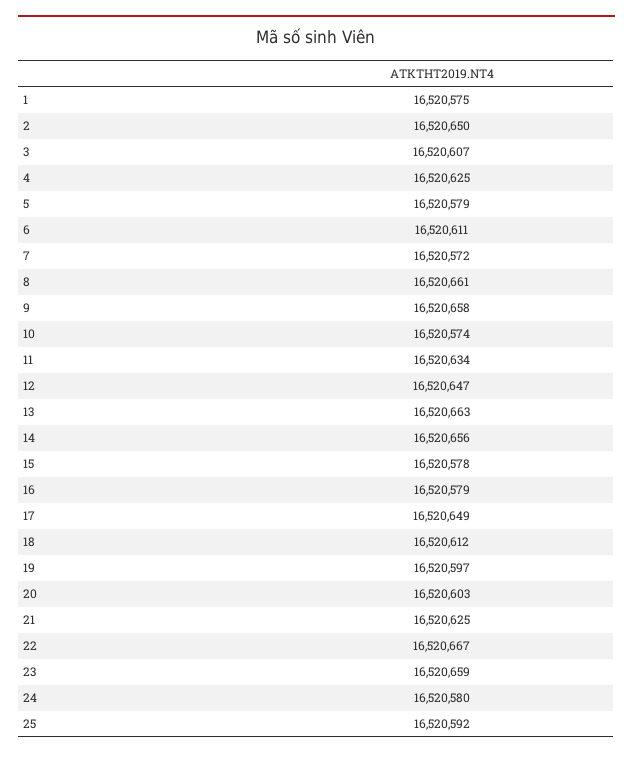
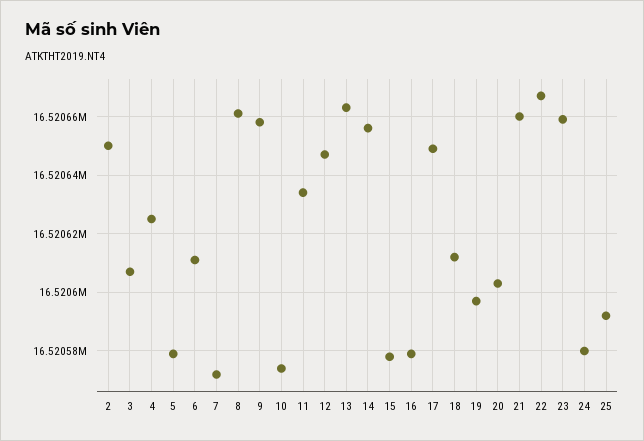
1: 16520575 -> none
21: 16520625 -> 16520660

